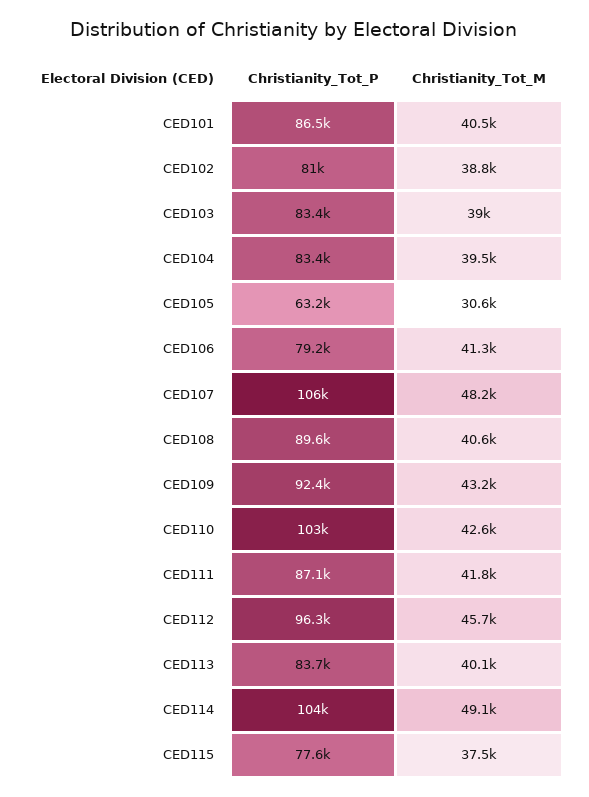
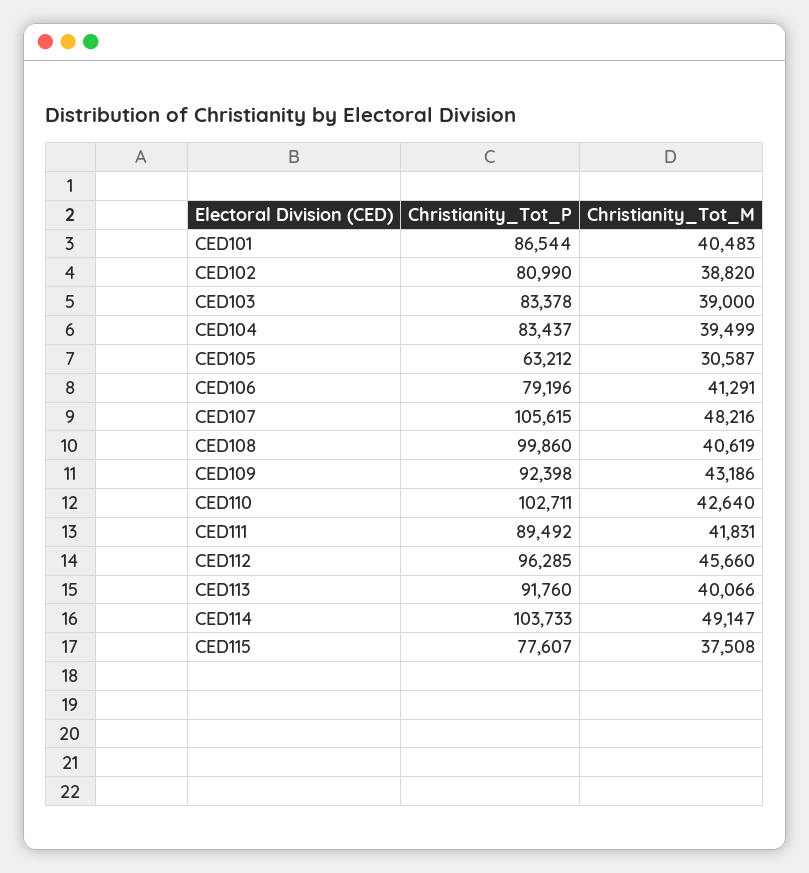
Christianity_Tot_P, CED108: 89600 -> 99860
Christianity_Tot_P, CED111: 87100 -> 89492
Christianity_Tot_P, CED113: 83700 -> 91760

